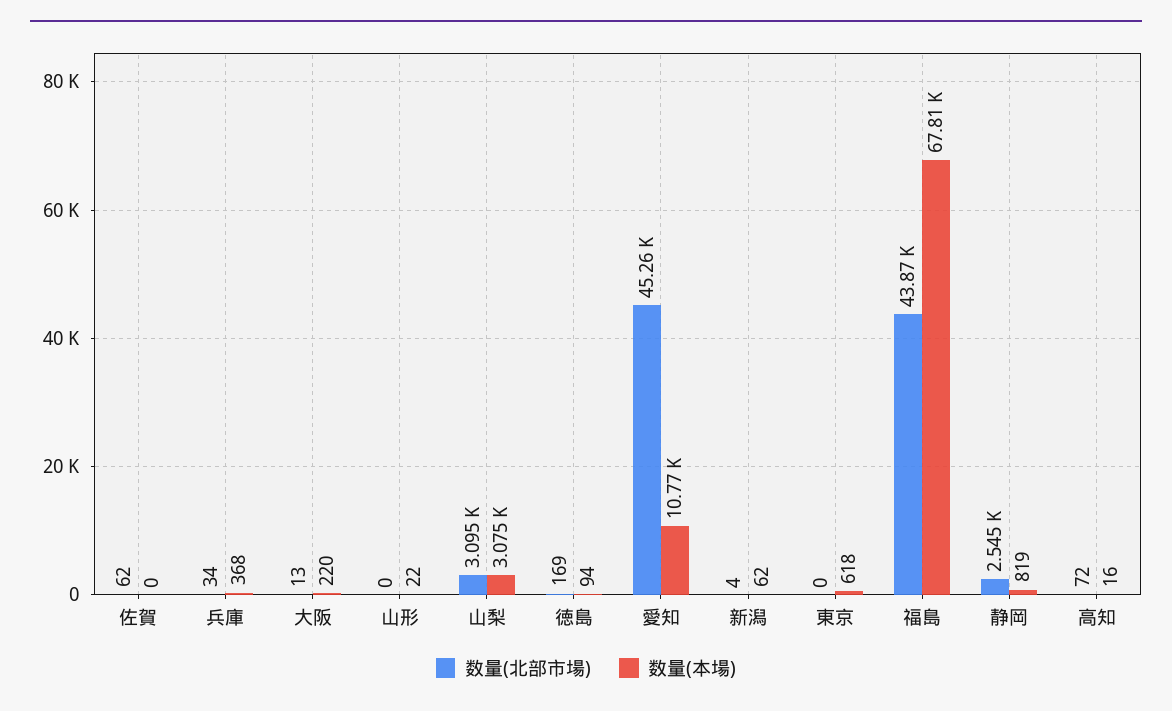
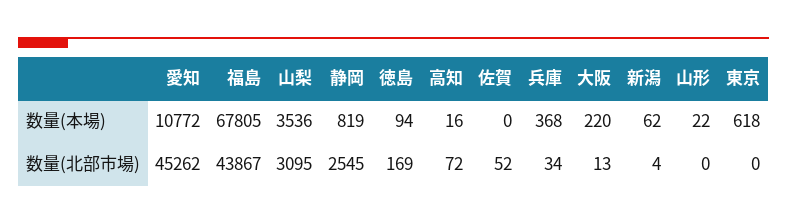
数量(北部市場), 佐賀: 62 -> 52
数量(本場), 山梨: 3075 -> 3536

